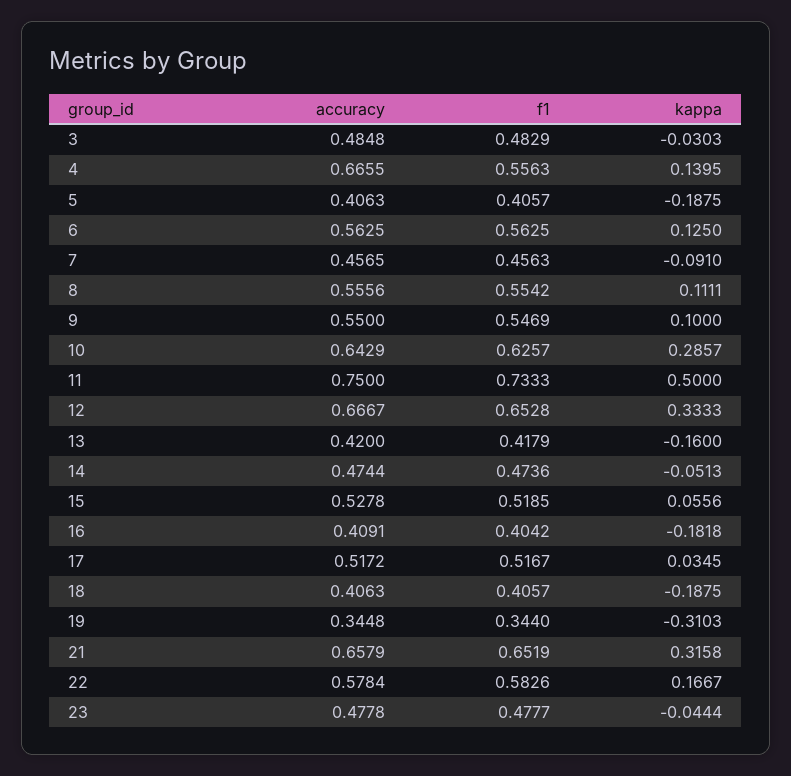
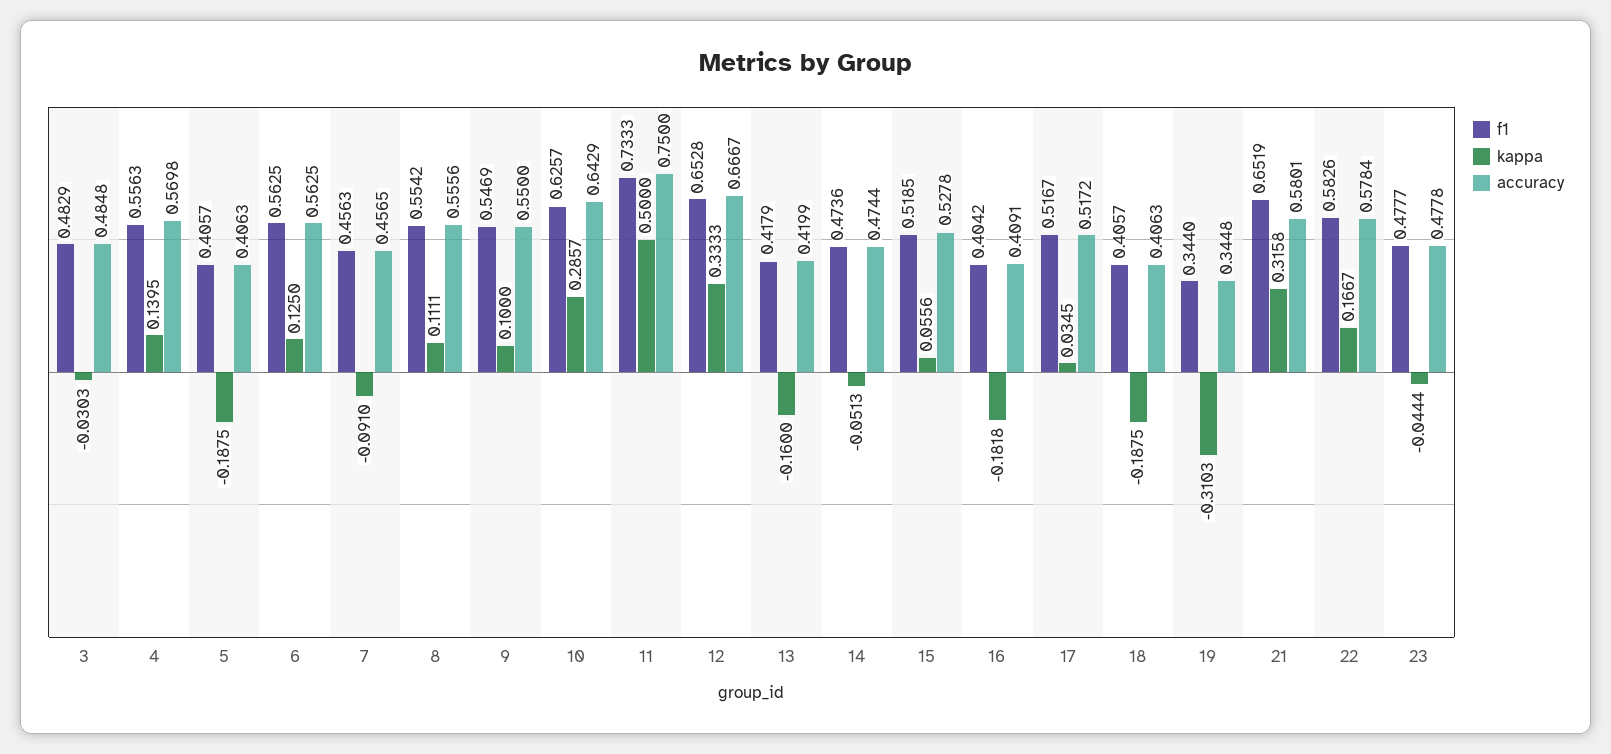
accuracy, 4: 0.6655 -> 0.5698
accuracy, 13: 0.42 -> 0.4199
accuracy, 21: 0.6579 -> 0.5801

